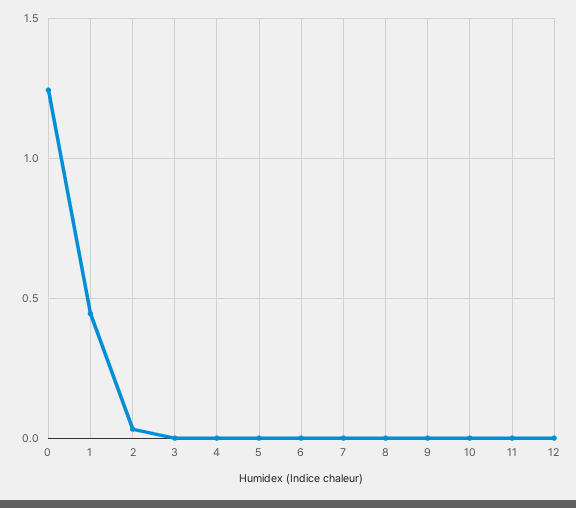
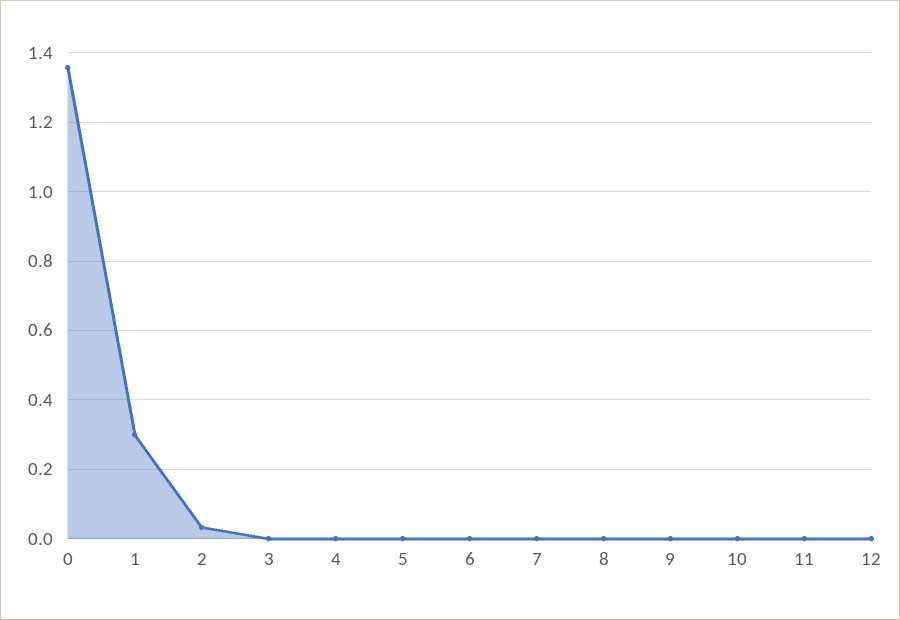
0: 1.25 -> 1.36
1: 0.45 -> 0.3

